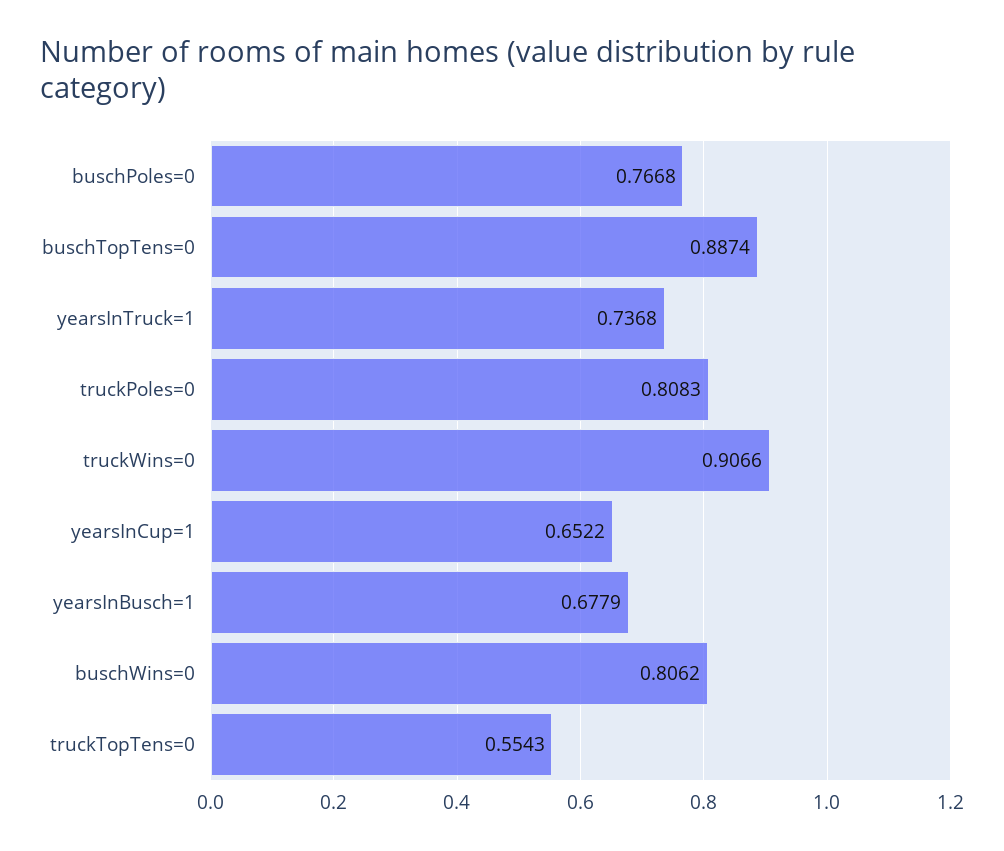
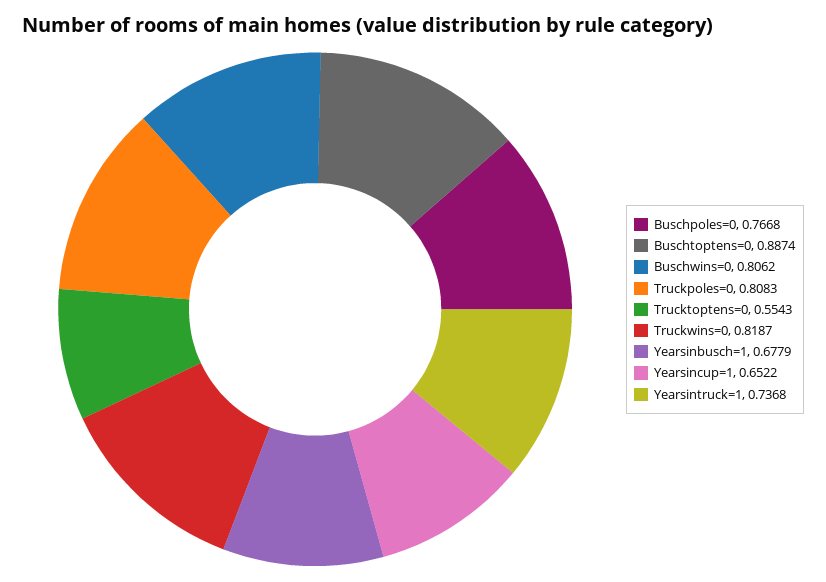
truckWins=0: 0.9066 -> 0.8187

